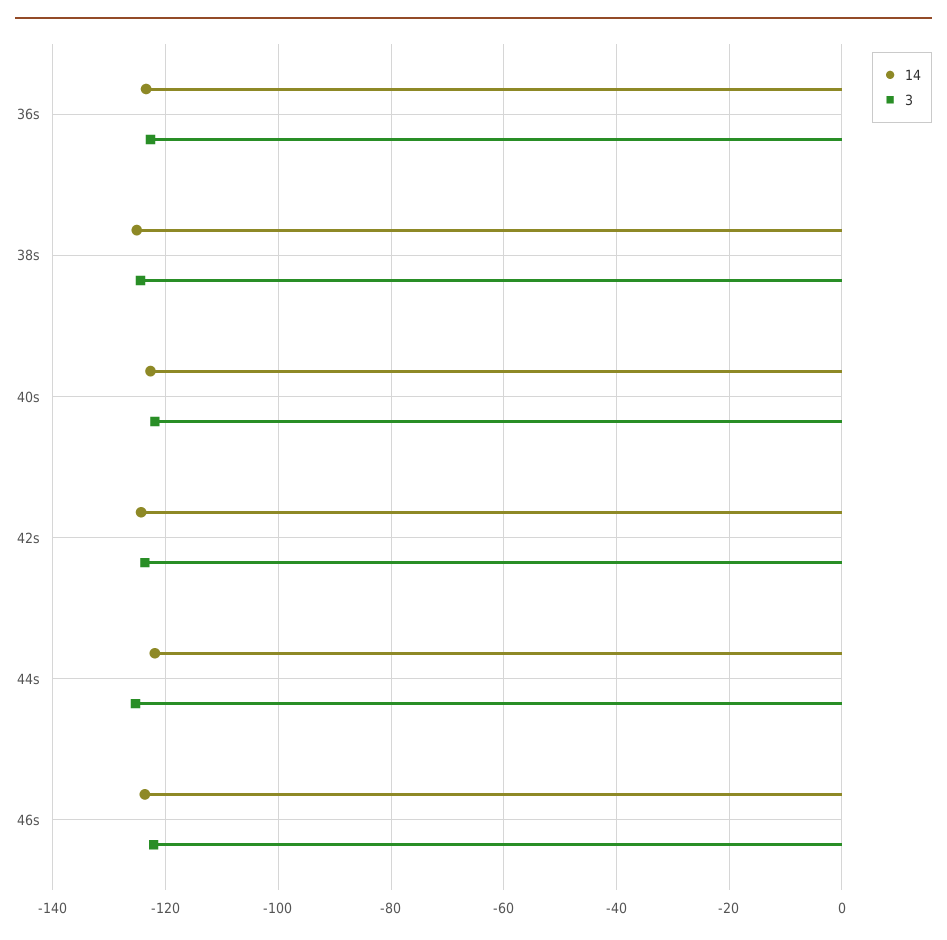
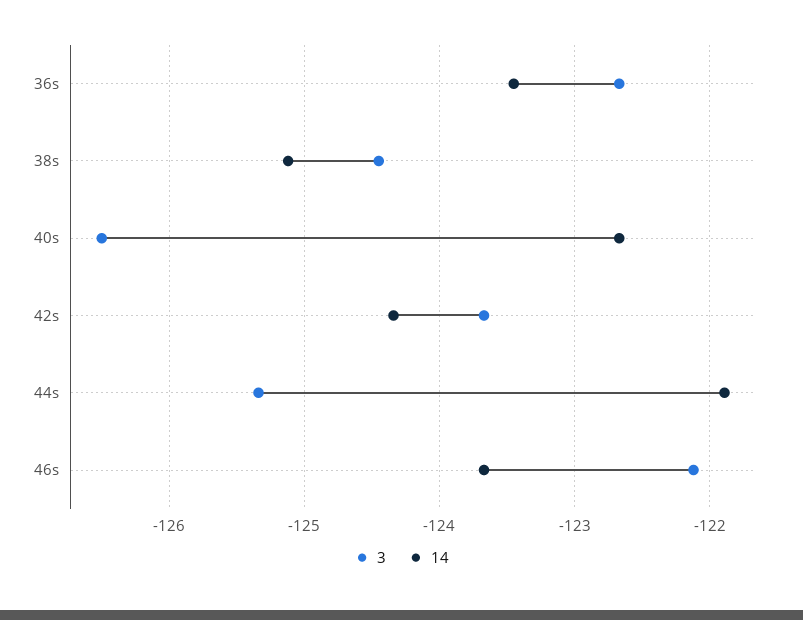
3, 40s: -122 -> -126.5

